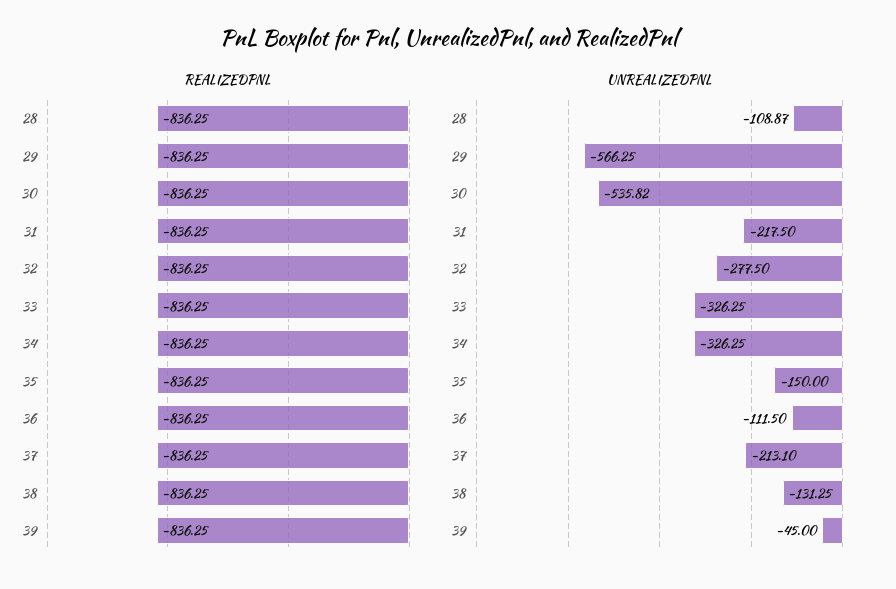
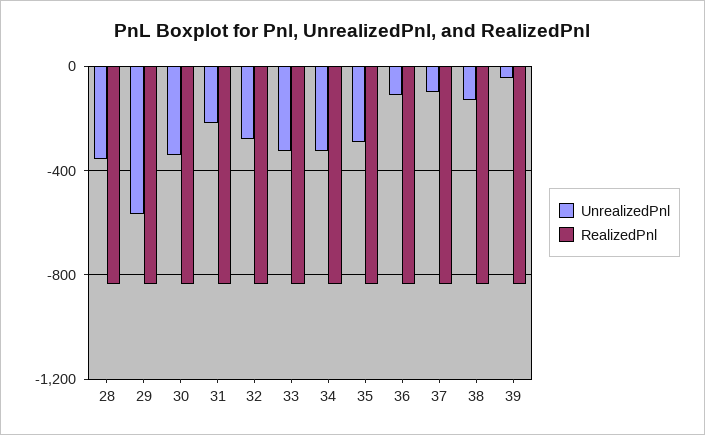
UNREALIZEDPNL, 28: -108.87 -> -350
UNREALIZEDPNL, 30: -535.82 -> -350
UNREALIZEDPNL, 35: -150 -> -300
UNREALIZEDPNL, 37: -213.1 -> -100

